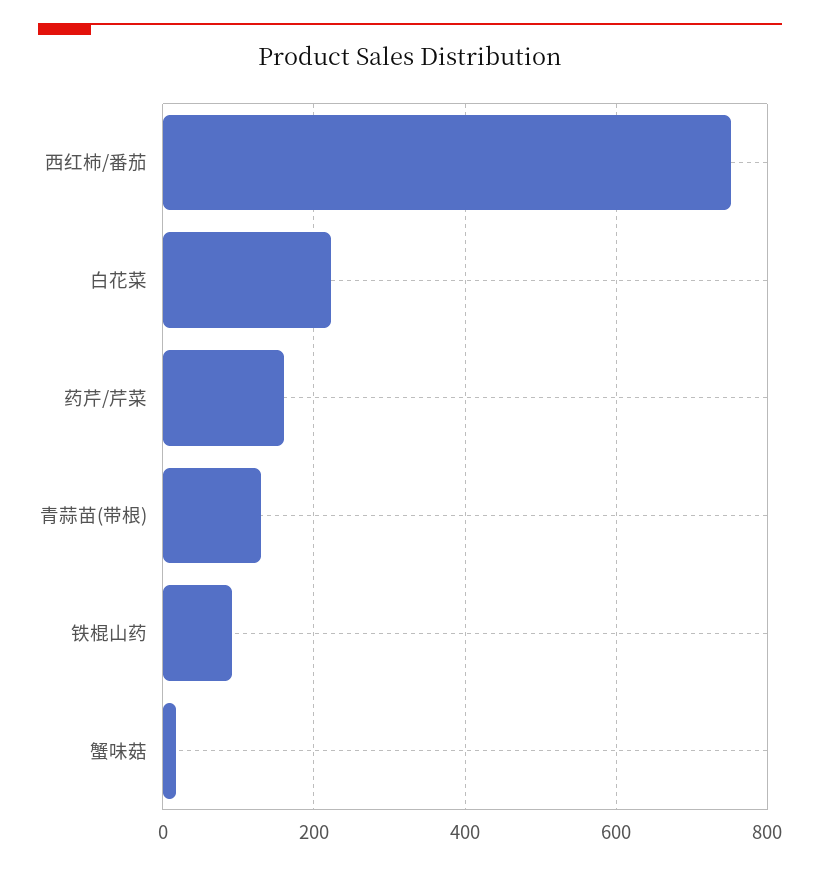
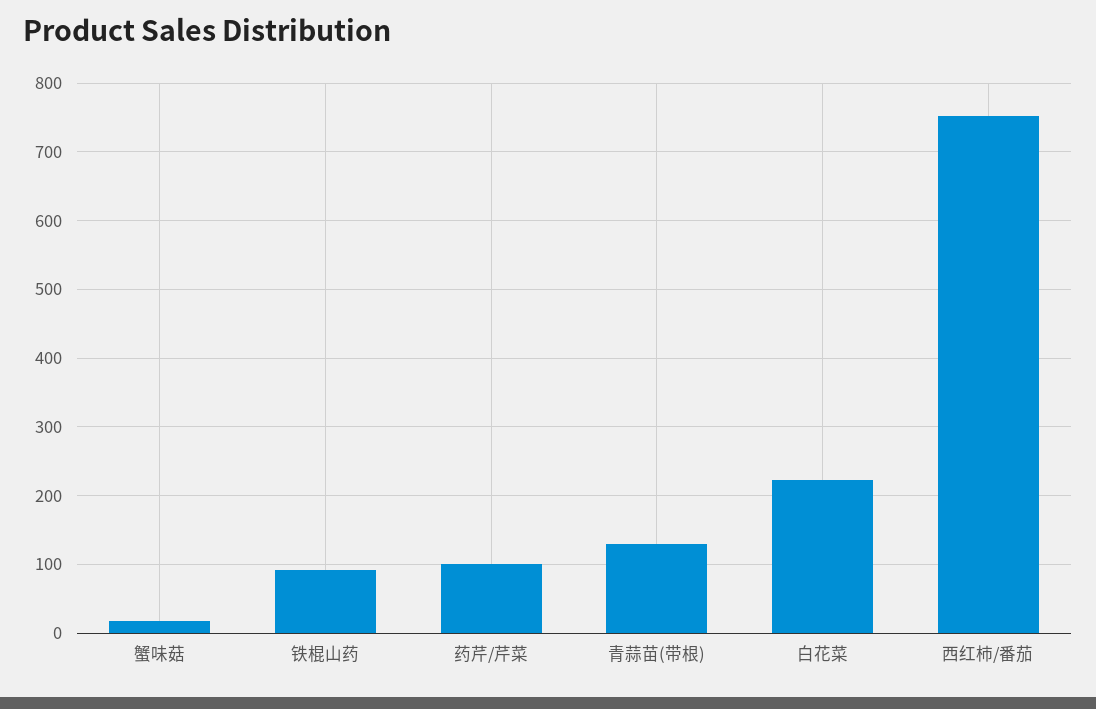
药芹/芹菜: 160 -> 100

